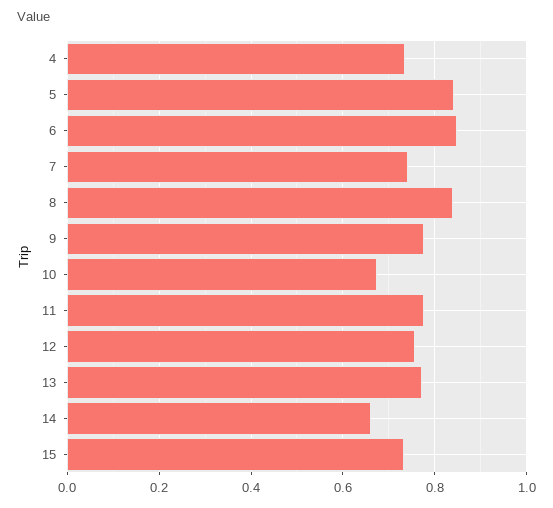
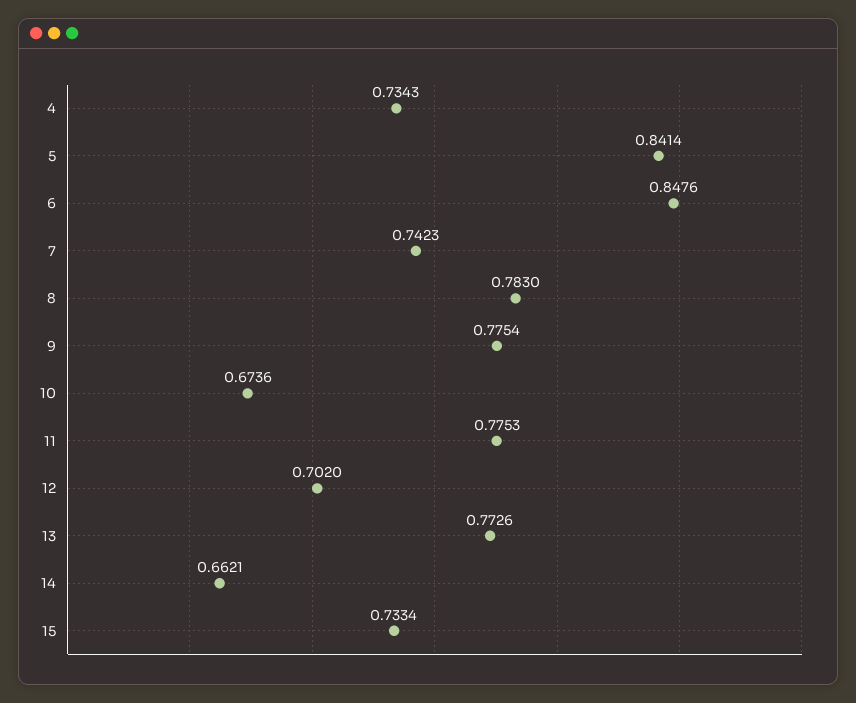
8: 0.84 -> 0.783
12: 0.76 -> 0.702

